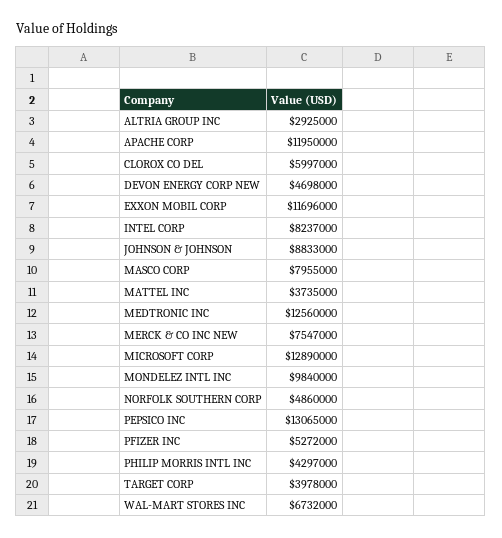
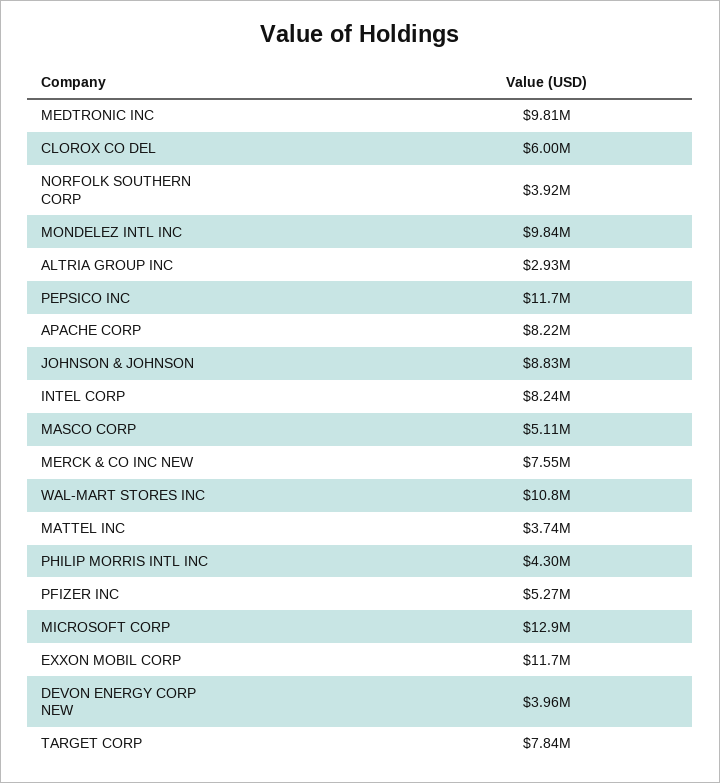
APACHE CORP: 11950000 -> 8220000
DEVON ENERGY CORP NEW: 4698000 -> 3960000
MASCO CORP: 7955000 -> 5110000
MEDTRONIC INC: 12560000 -> 9810000
NORFOLK SOUTHERN CORP: 4860000 -> 3920000
PEPSICO INC: 13065000 -> 11700000
TARGET CORP: 3978000 -> 7840000
WAL-MART STORES INC: 6732000 -> 10800000

